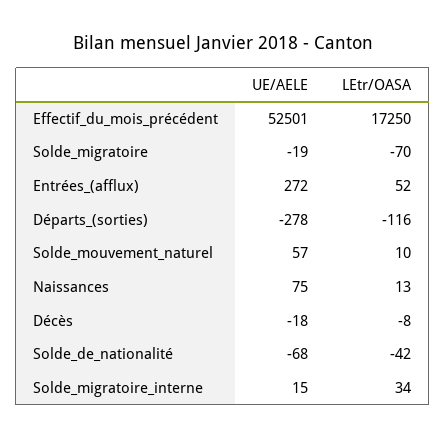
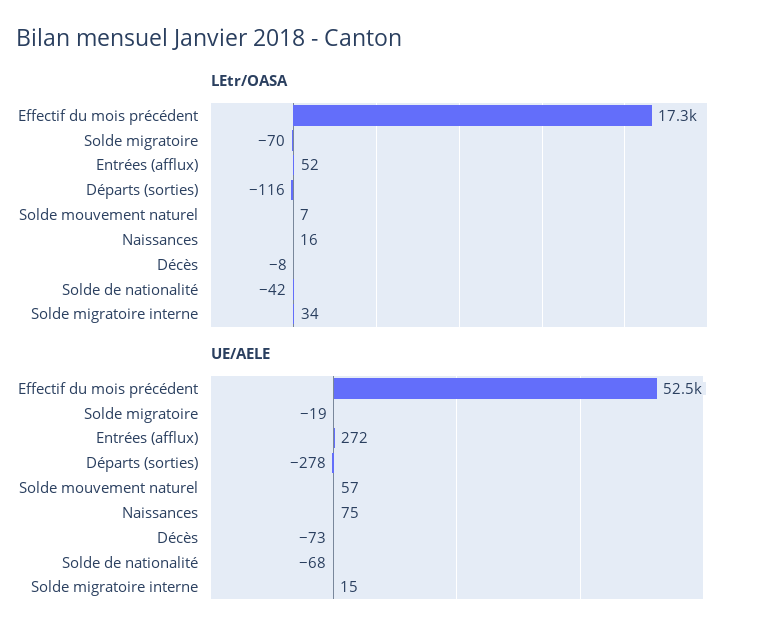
LEtr/OASA, Solde_mouvement_naturel: 10 -> 7
LEtr/OASA, Naissances: 13 -> 16
UE/AELE, Décès: -18 -> -73

